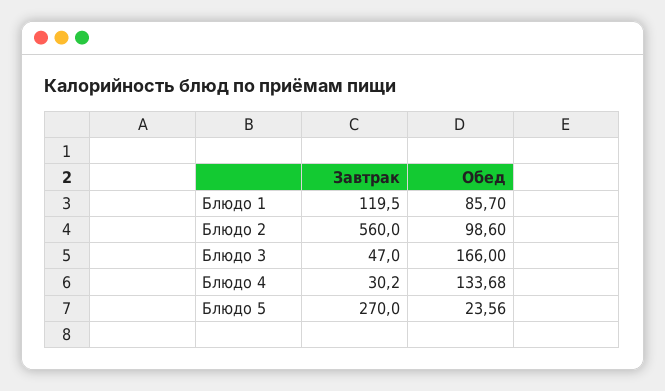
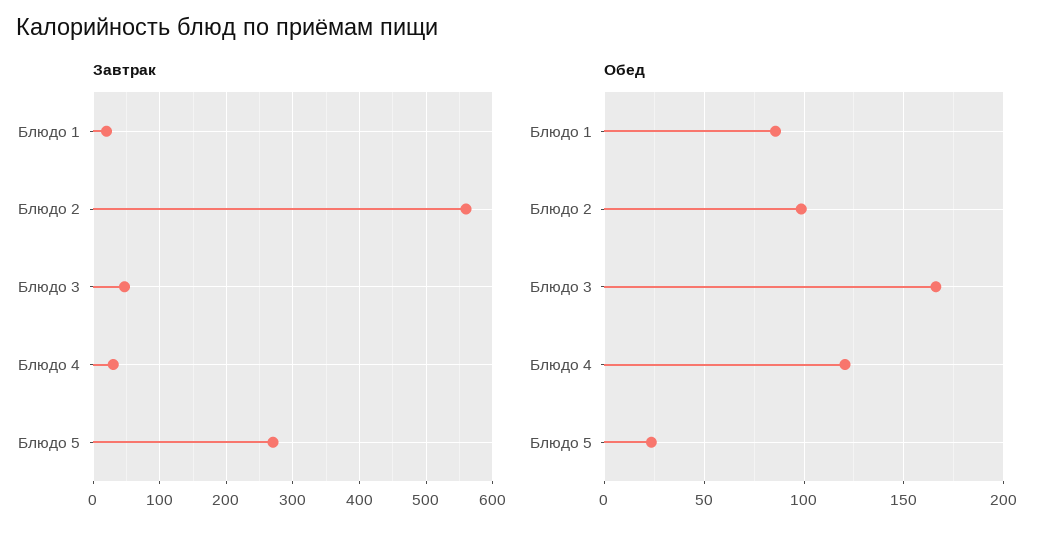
Завтрак, Блюдо 1: 119.5 -> 20
Обед, Блюдо 4: 133.68 -> 120

